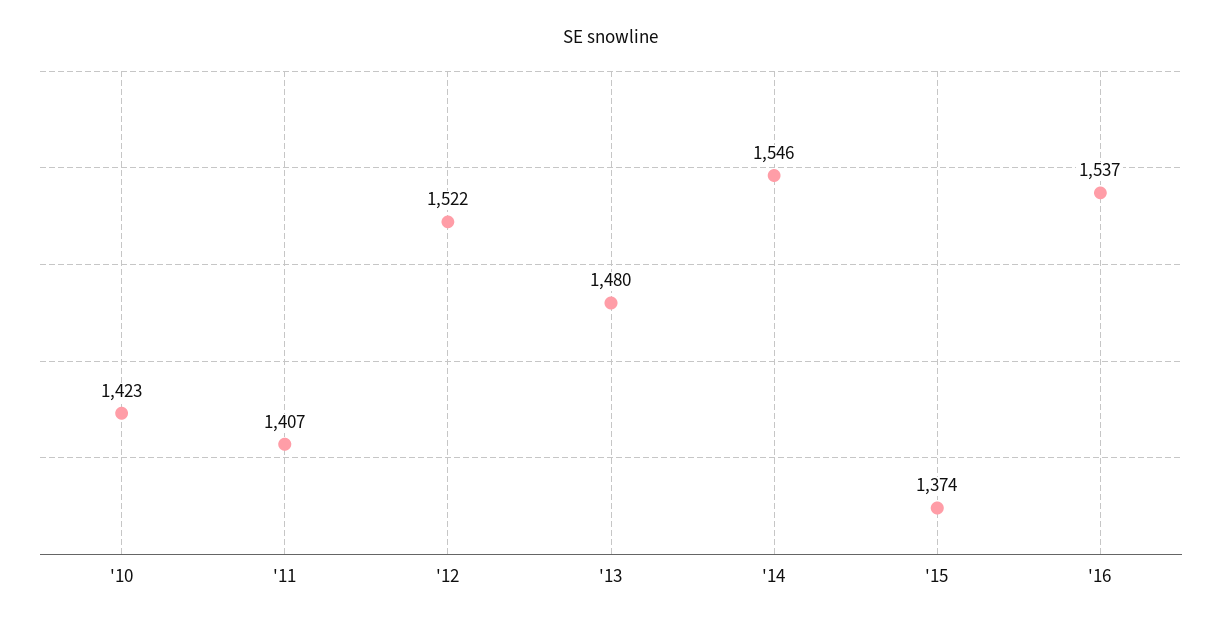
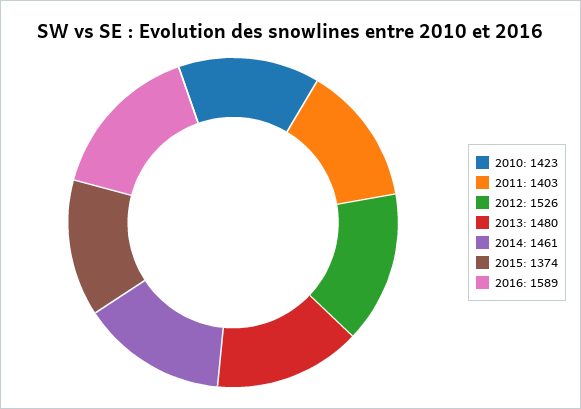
'11: 1407 -> 1403
'12: 1522 -> 1526
'14: 1546 -> 1461
'16: 1537 -> 1589

